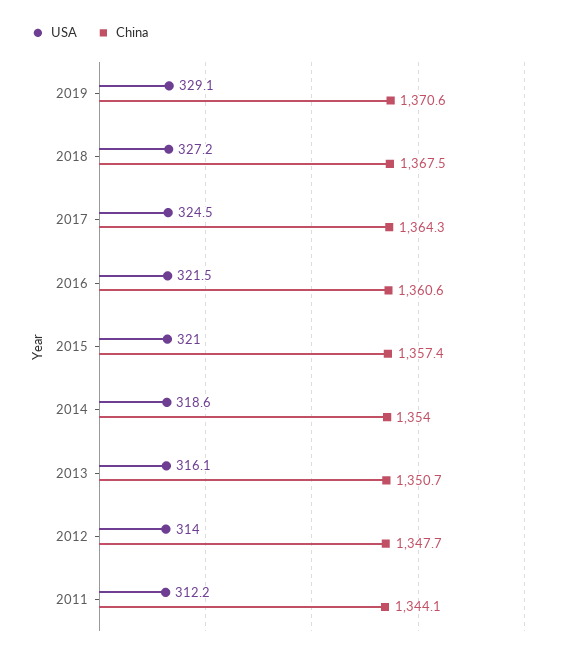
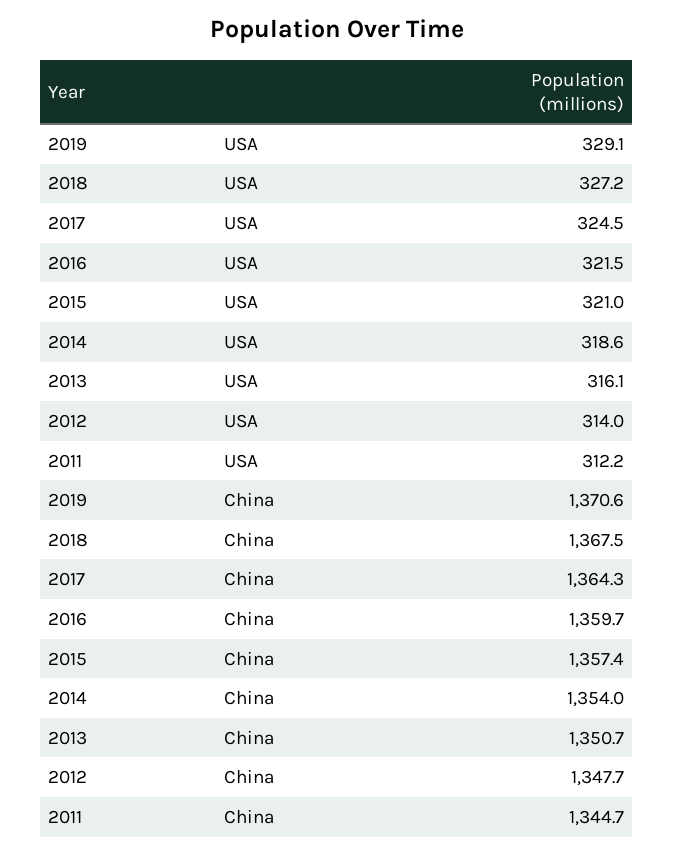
China, 2016: 1360.6 -> 1359.7
China, 2011: 1344.1 -> 1344.7

